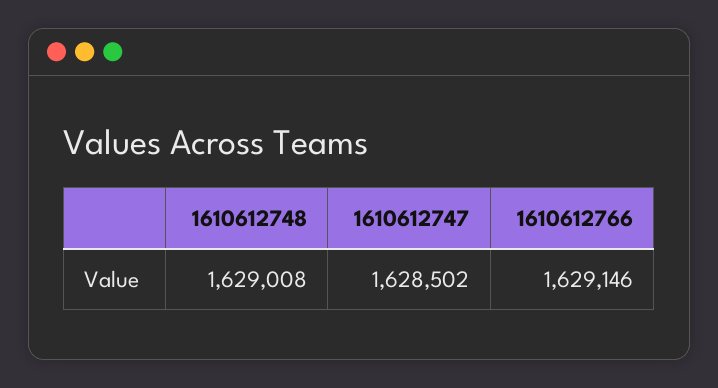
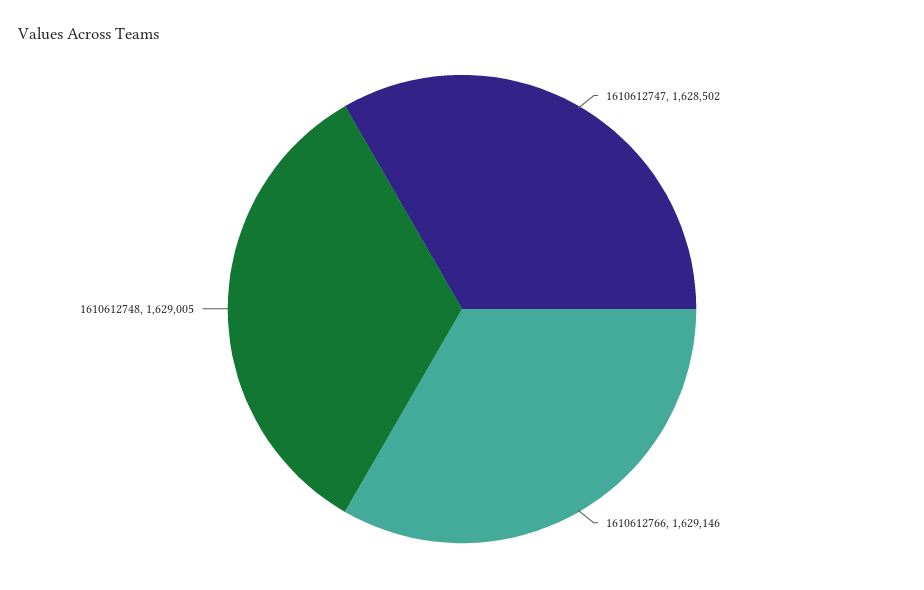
1610612748: 1629008 -> 1629005

